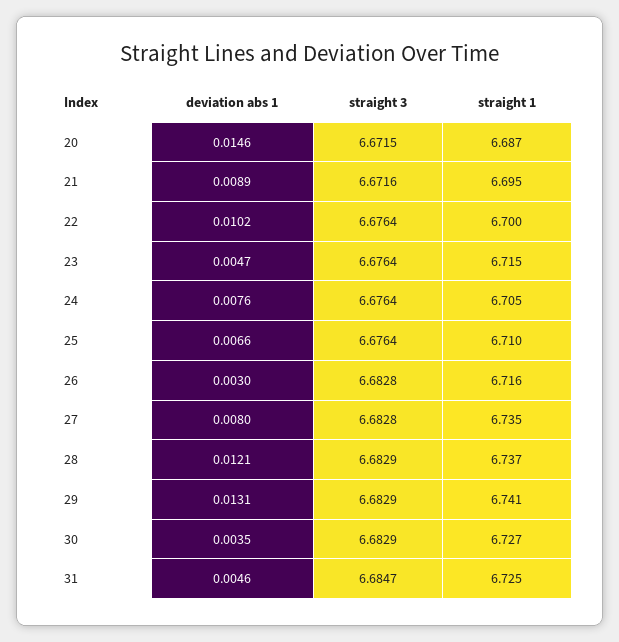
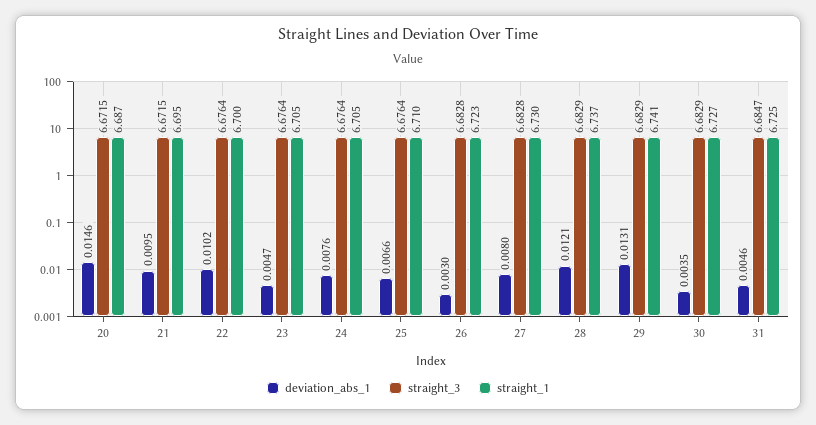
deviation abs 1, 21: 0.0089 -> 0.0095
straight 3, 21: 6.6716 -> 6.6715
straight 1, 23: 6.715 -> 6.705
straight 1, 26: 6.716 -> 6.723
straight 1, 27: 6.735 -> 6.73

